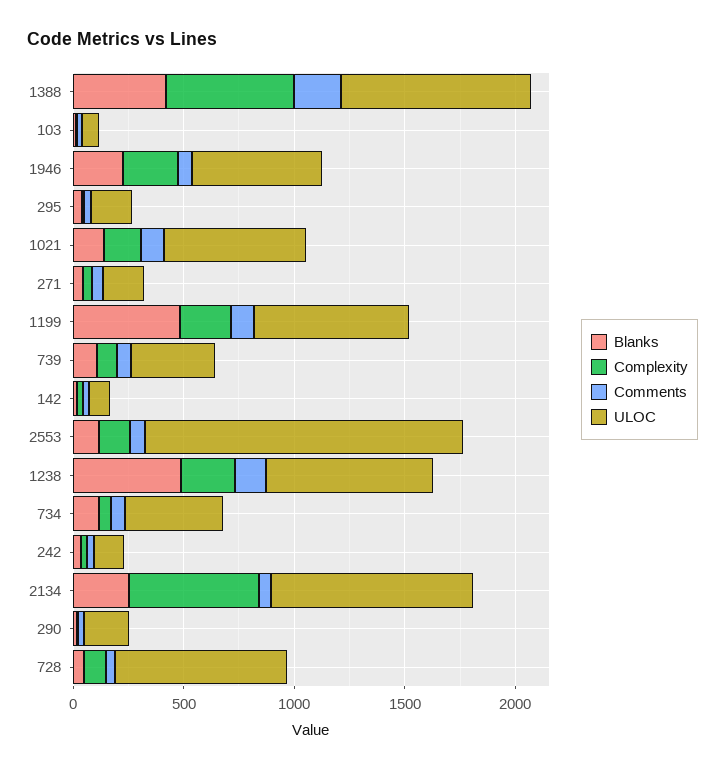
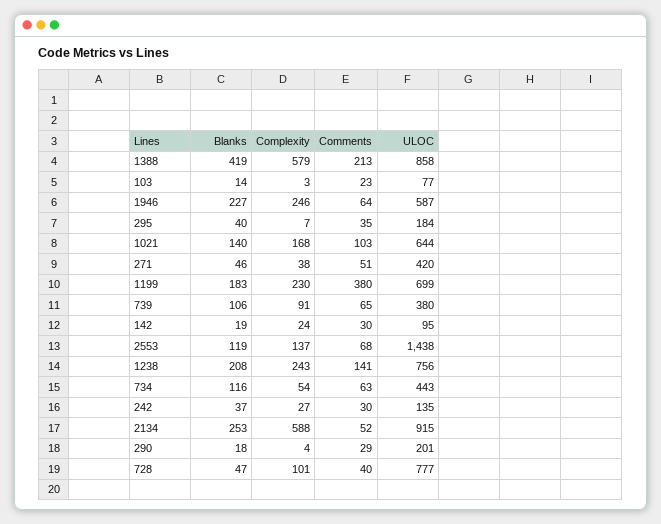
ULOC, 271: 200 -> 420
Blanks, 1199: 500 -> 183
Comments, 1199: 100 -> 380
Blanks, 1238: 500 -> 208

